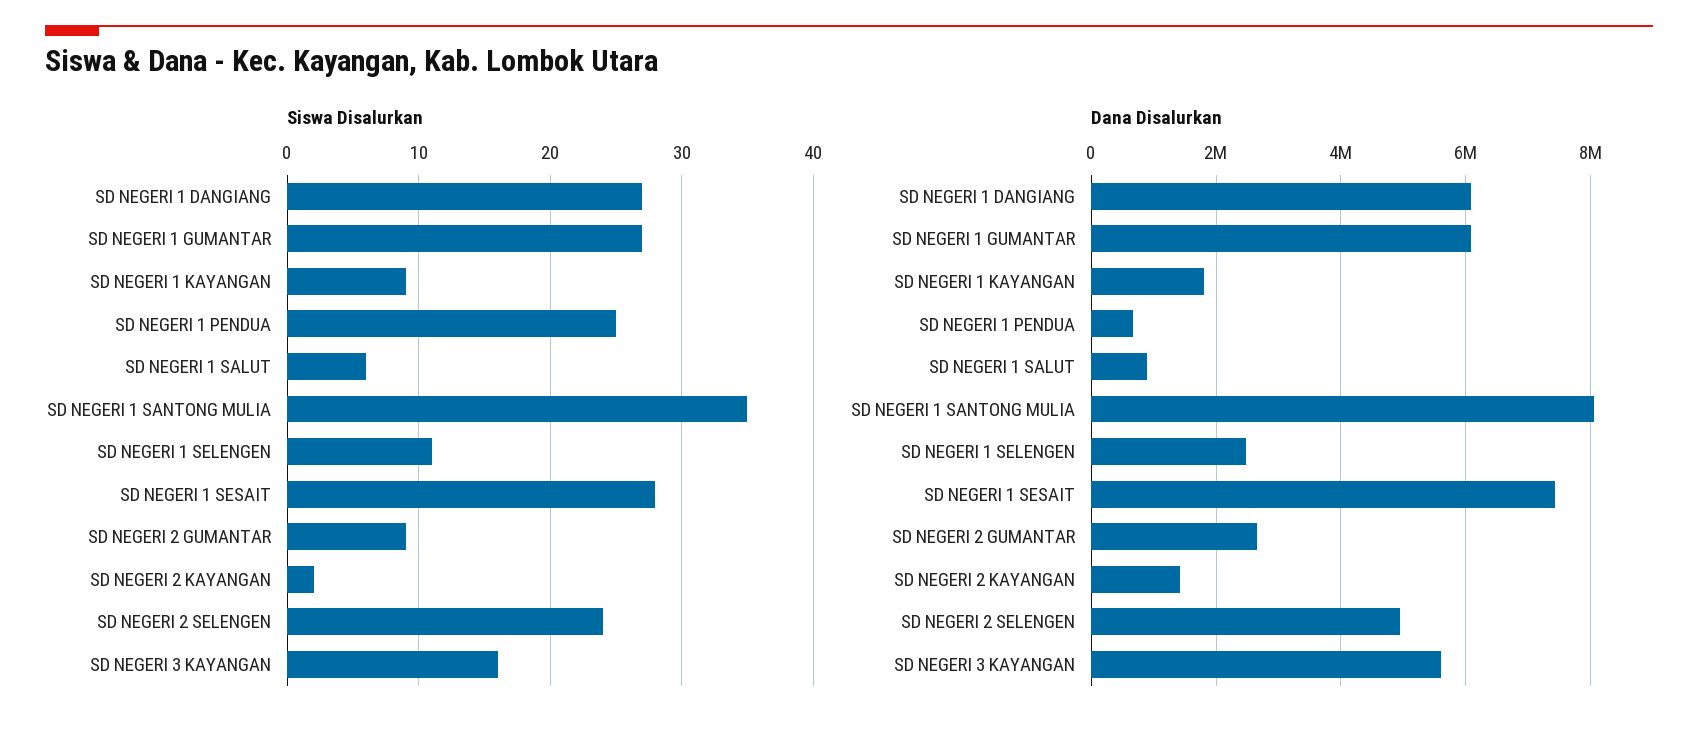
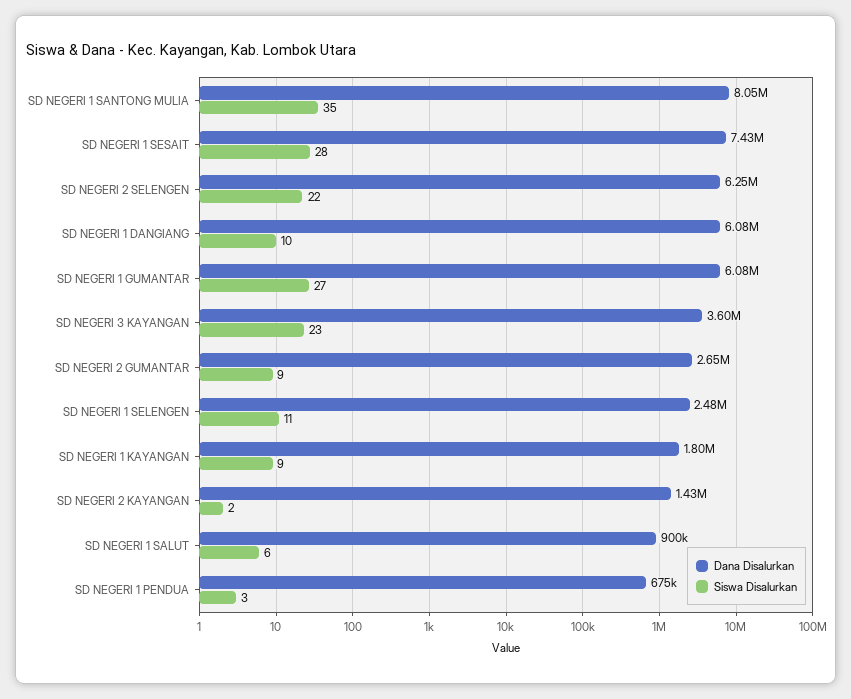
Siswa Disalurkan, SD NEGERI 1 DANGIANG: 27 -> 10
Siswa Disalurkan, SD NEGERI 1 PENDUA: 25 -> 3
Siswa Disalurkan, SD NEGERI 2 SELENGEN: 24 -> 22
Siswa Disalurkan, SD NEGERI 3 KAYANGAN: 16 -> 23
Dana Disalurkan, SD NEGERI 2 SELENGEN: 5000000 -> 6250000
Dana Disalurkan, SD NEGERI 3 KAYANGAN: 5600000 -> 3600000

